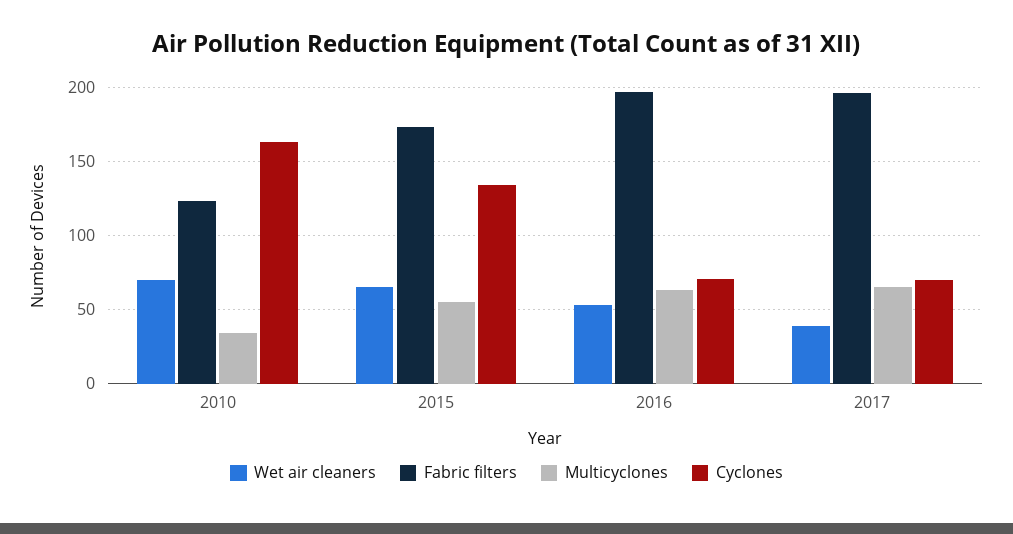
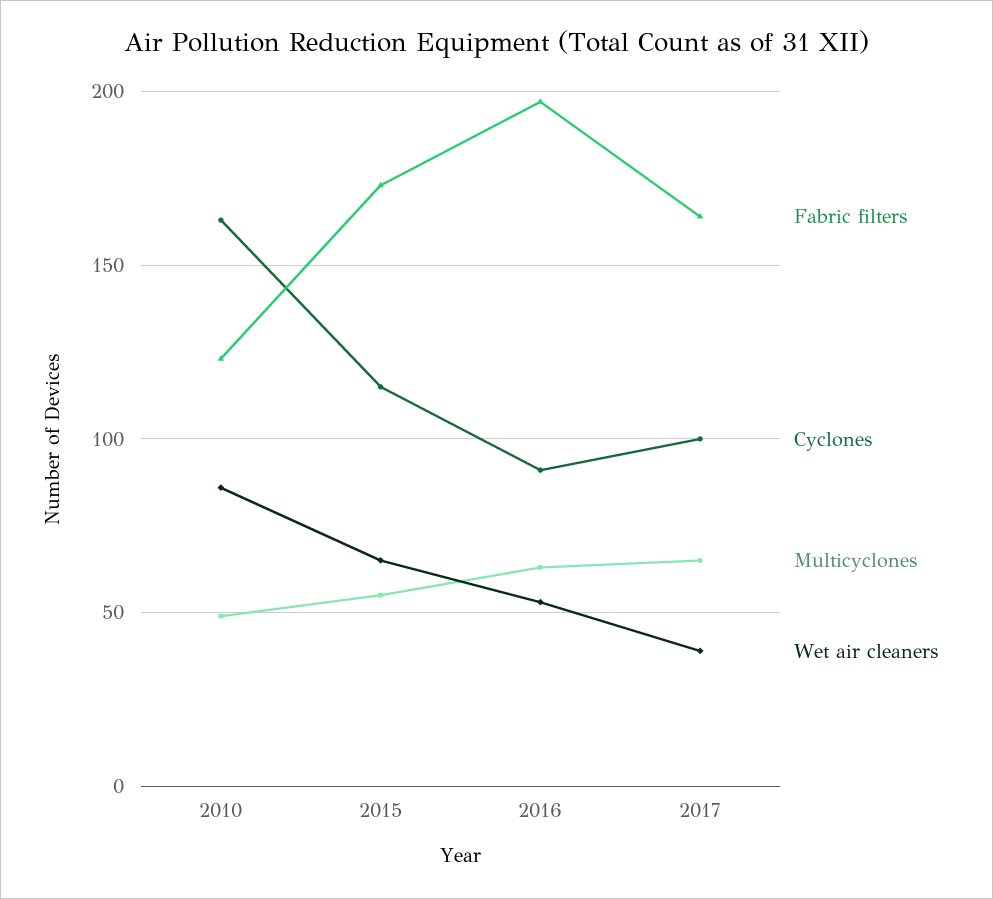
Wet air cleaners, 2010: 70 -> 85
Multicyclones, 2010: 35 -> 50
Cyclones, 2015: 135 -> 115
Cyclones, 2016: 70 -> 90
Fabric filters, 2017: 195 -> 165
Cyclones, 2017: 70 -> 100

